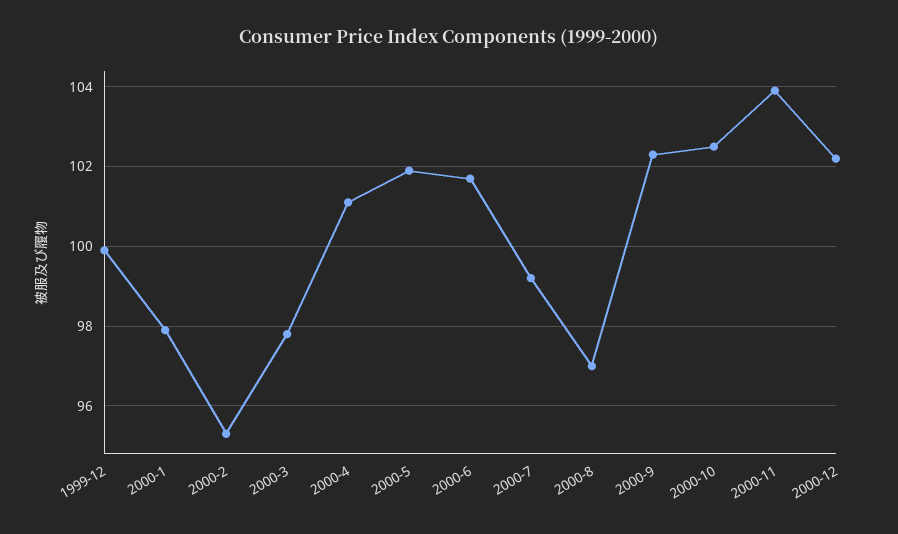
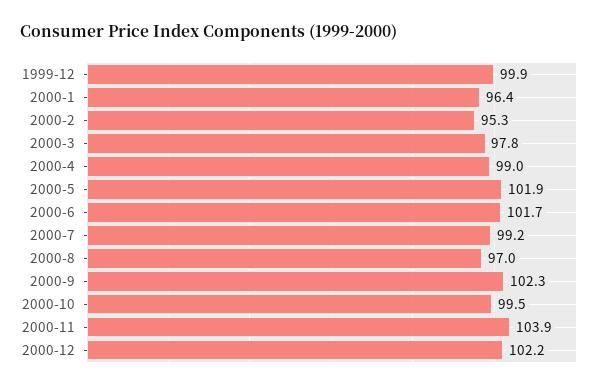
2000-1: 98 -> 96.4
2000-4: 101 -> 99
2000-10: 102.5 -> 99.5

